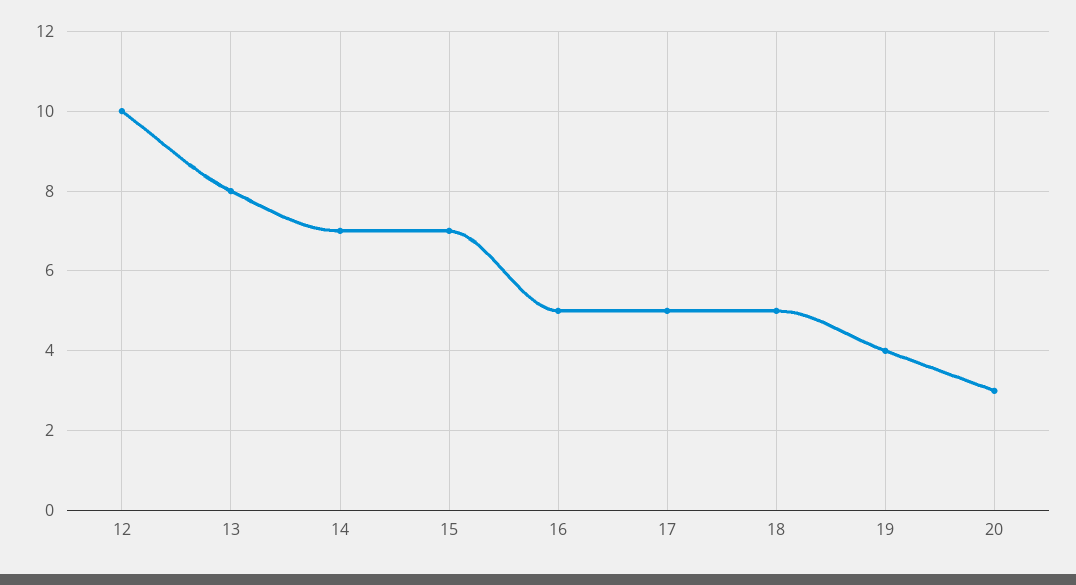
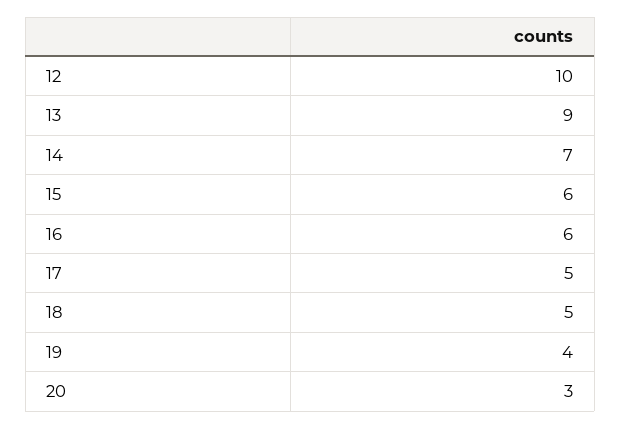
13: 8 -> 9
15: 7 -> 6
16: 5 -> 6

